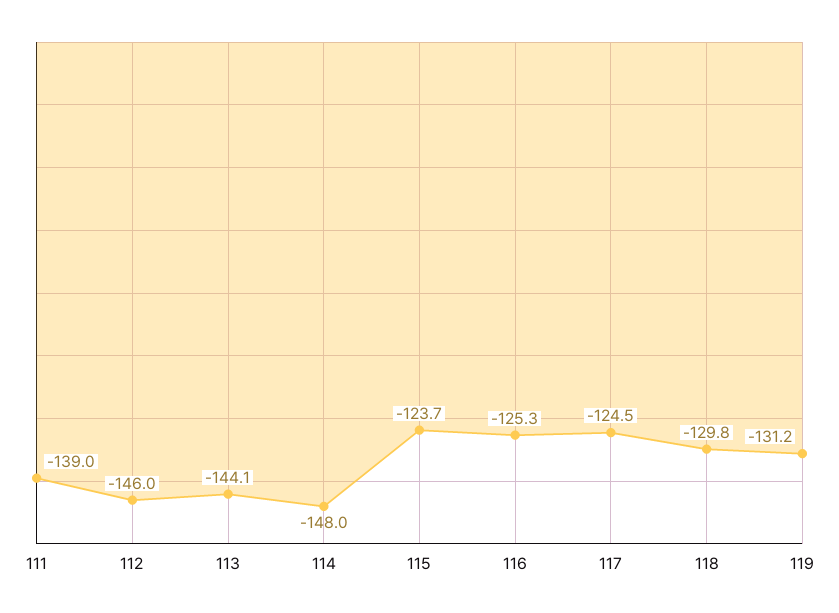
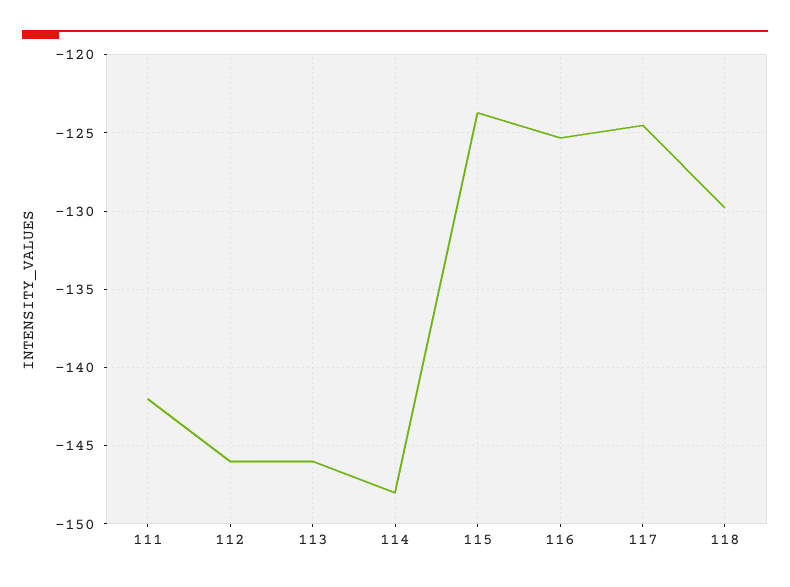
111: -139 -> -142
113: -144.1 -> -146
119: -131.2 -> none

